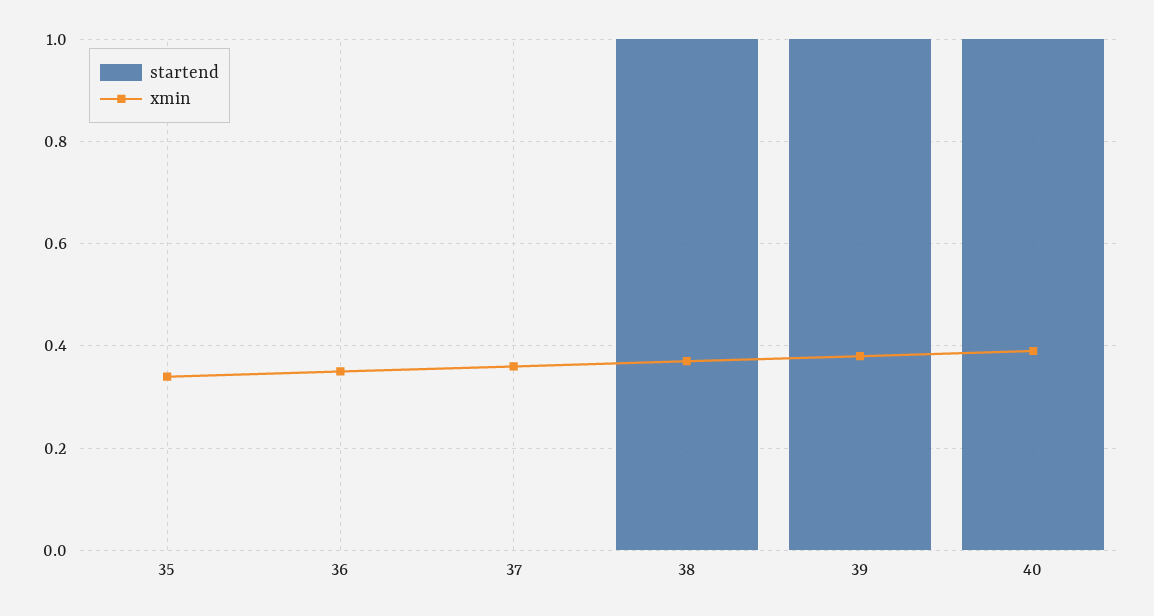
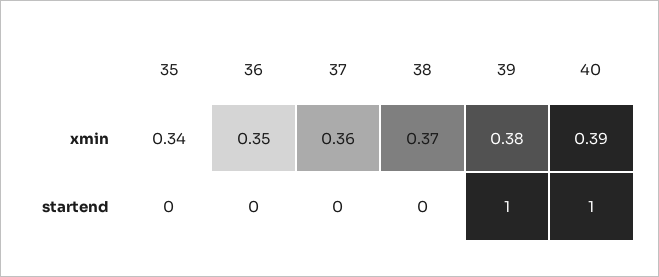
startend, 38: 1 -> 0

